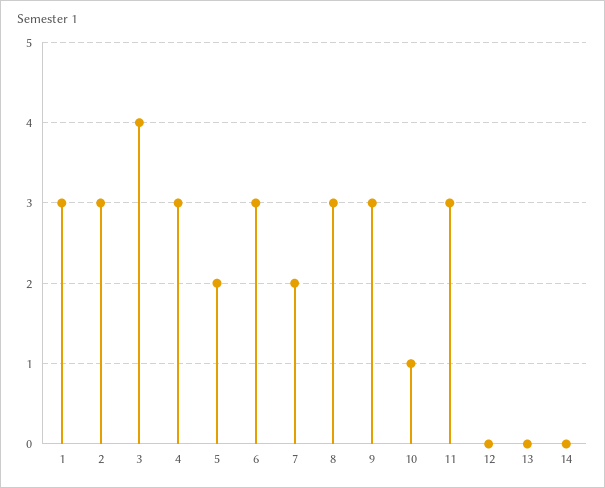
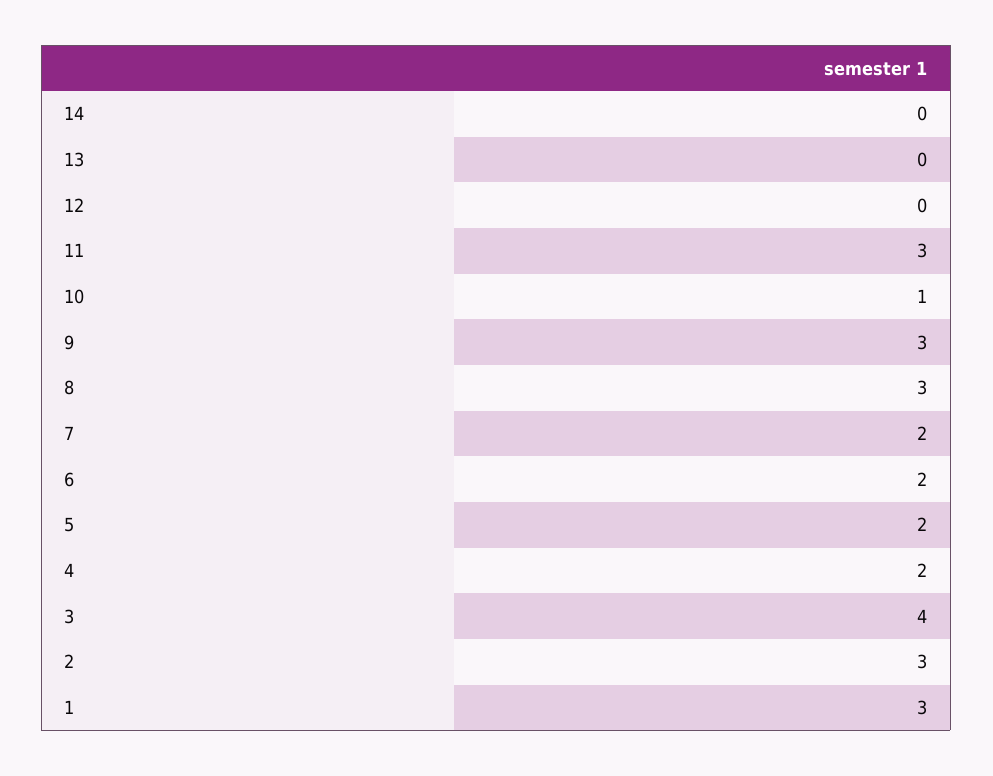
4: 3 -> 2
6: 3 -> 2

